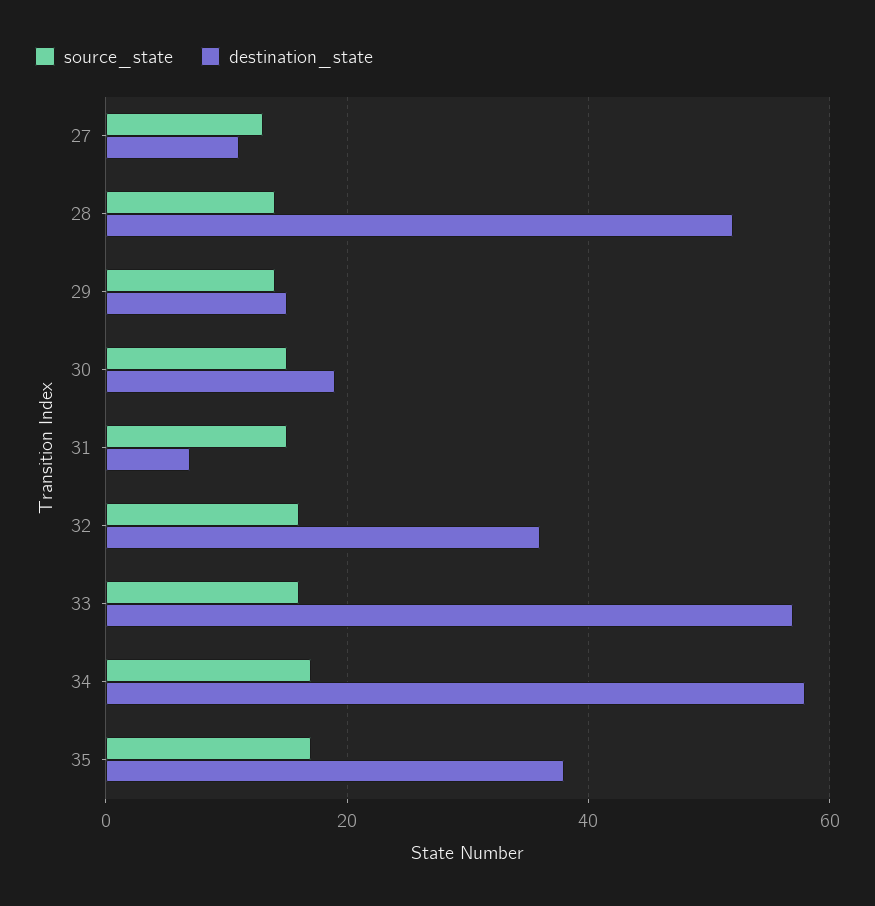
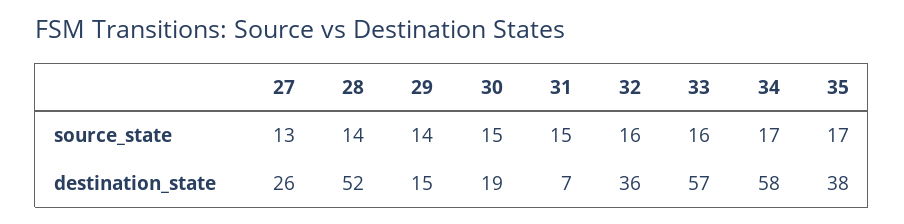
destination_state, 27: 10 -> 26

